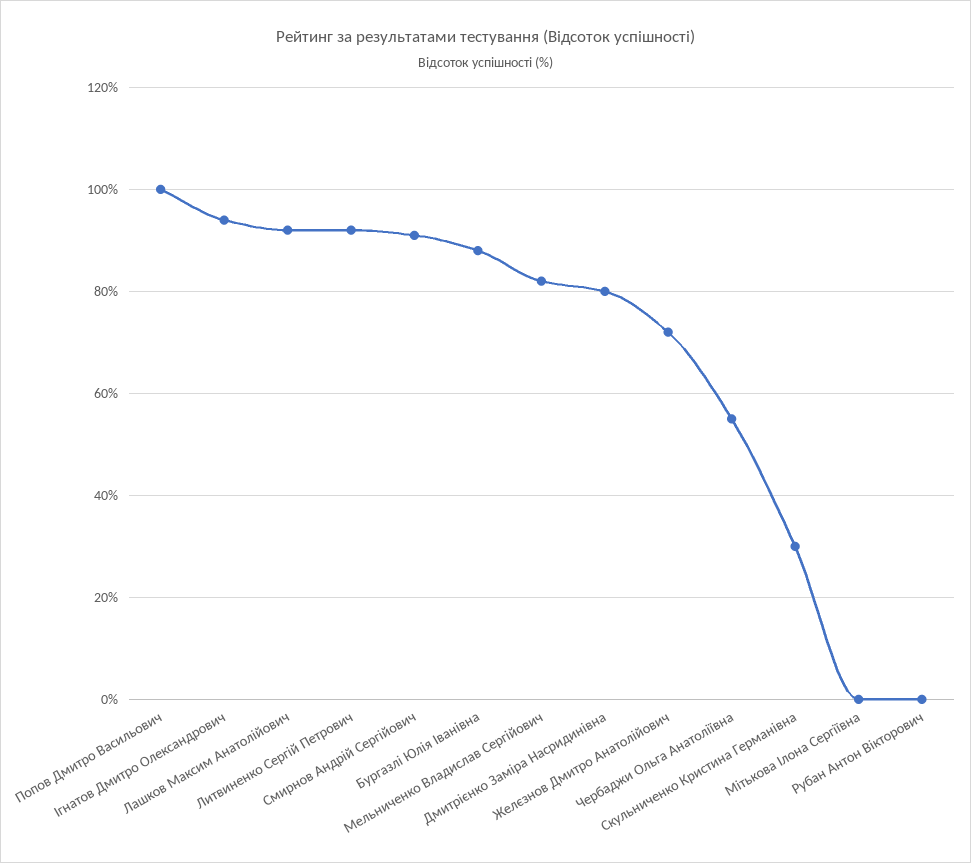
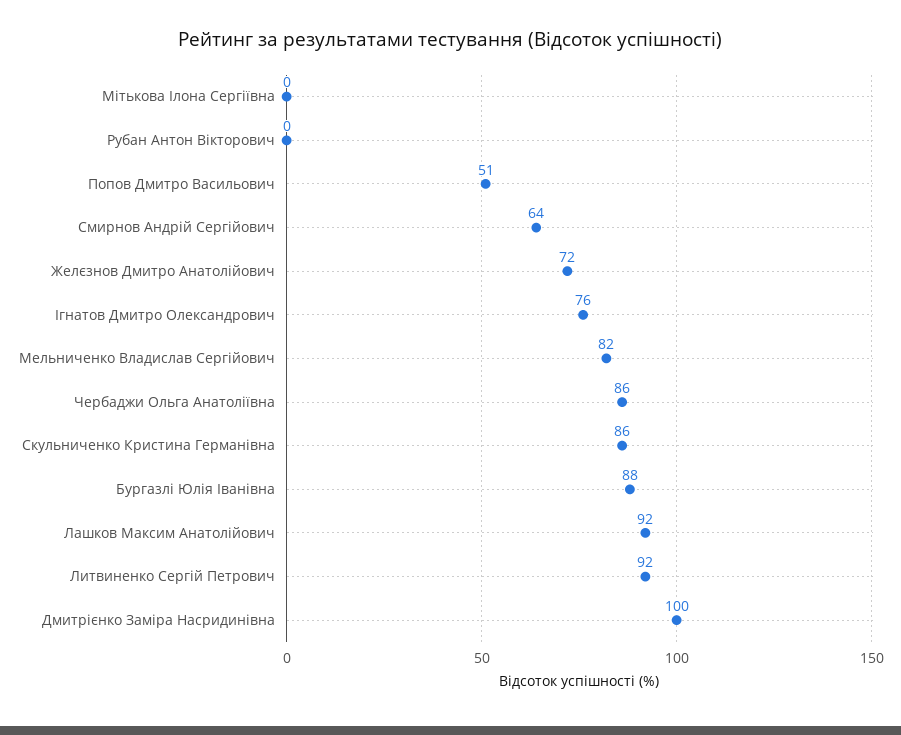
Попов Дмитро Васильович: 100 -> 51
Ігнатов Дмитро Олександрович: 95 -> 76
Смирнов Андрій Сергійович: 90 -> 64
Дмитрієнко Заміра Насридинівна: 80 -> 100
Чербаджи Ольга Анатоліївна: 55 -> 86
Скульниченко Кристина Германівна: 30 -> 86

